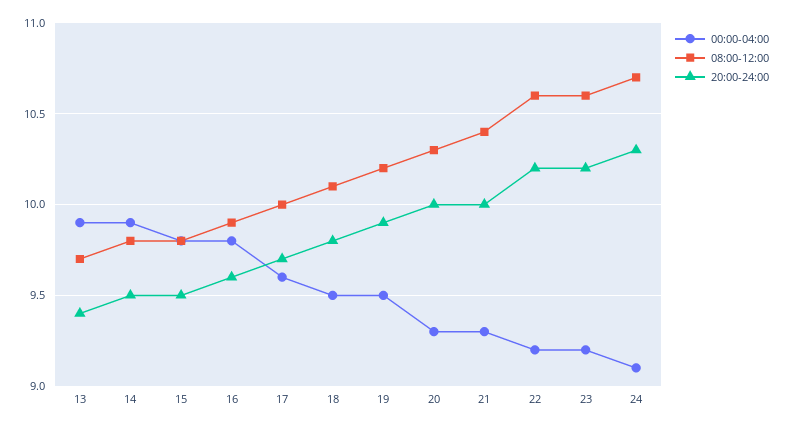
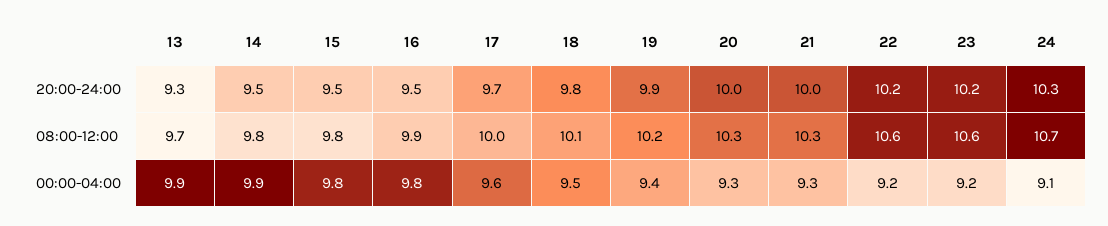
20:00-24:00, 13: 9.4 -> 9.3
20:00-24:00, 16: 9.6 -> 9.5
00:00-04:00, 19: 9.5 -> 9.4
08:00-12:00, 21: 10.4 -> 10.3

